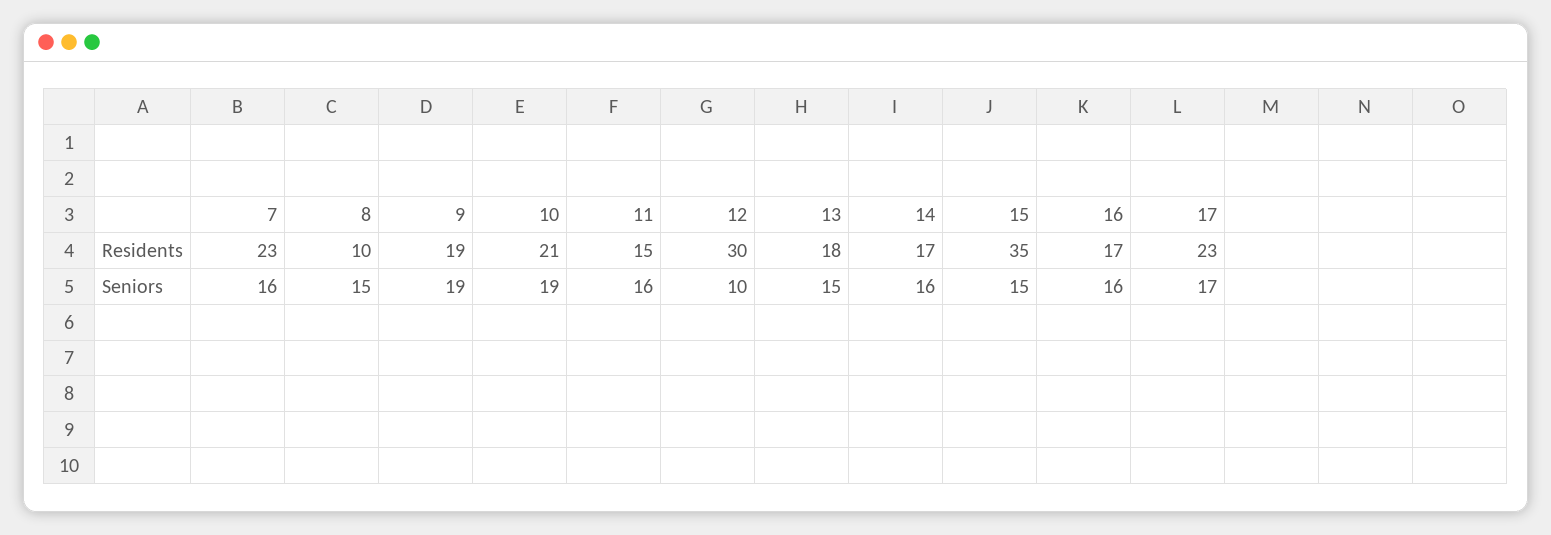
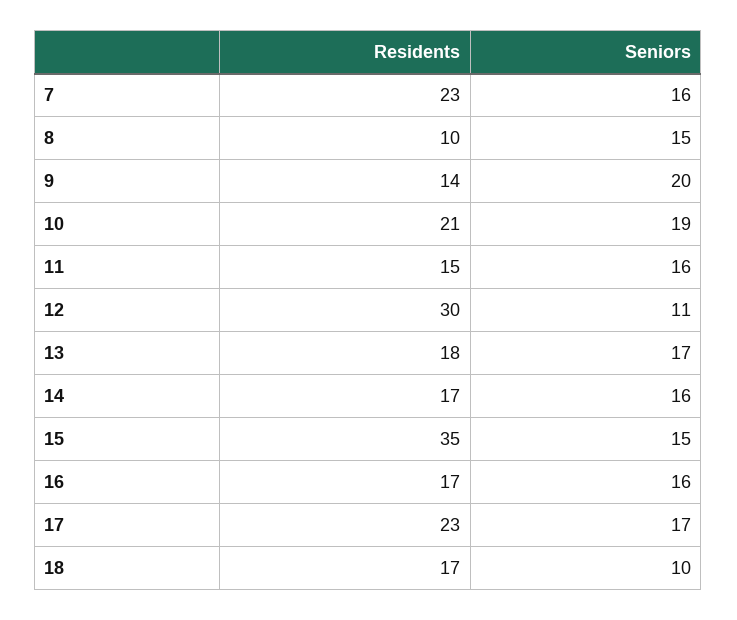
9, Residents: 19 -> 14
9, Seniors: 19 -> 20
12, Seniors: 10 -> 11
13, Seniors: 15 -> 17
18, Residents: none -> 17
18, Seniors: none -> 10

